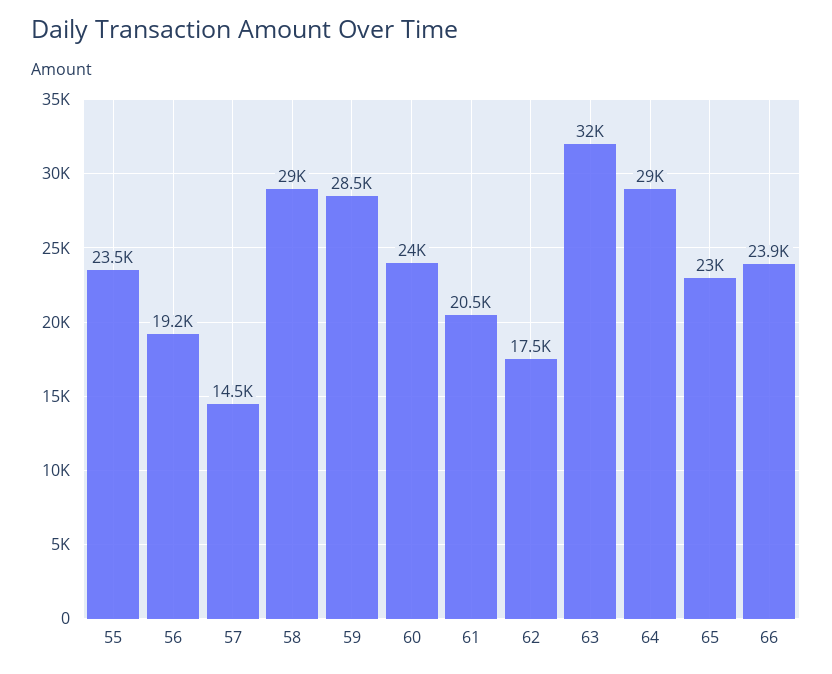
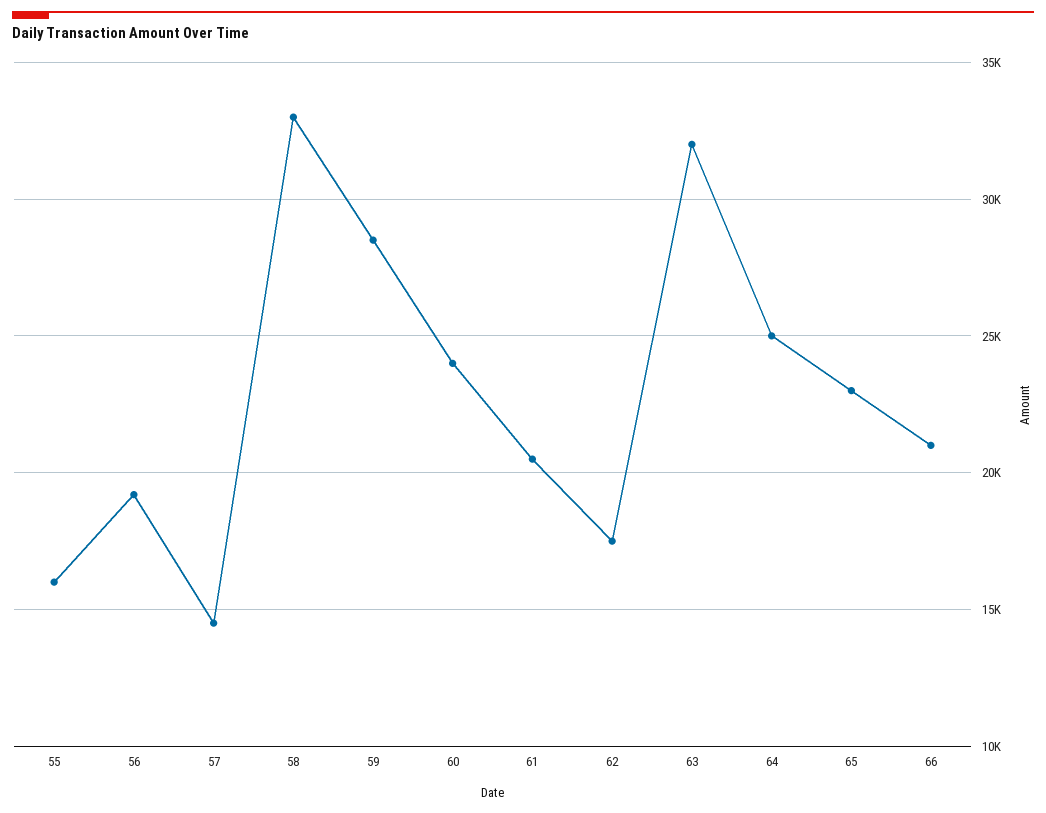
55: 23500 -> 16000
58: 29000 -> 33000
64: 29000 -> 25000
66: 23900 -> 21000

